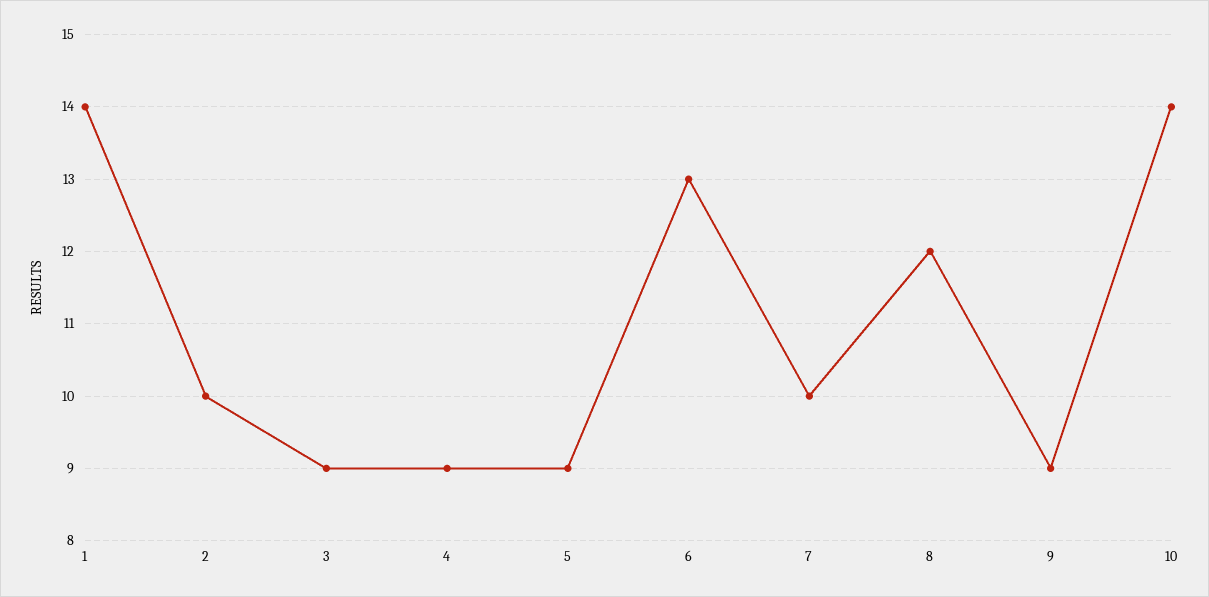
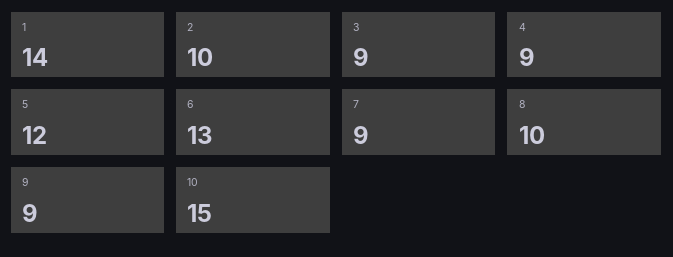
5: 9 -> 12
7: 10 -> 9
8: 12 -> 10
10: 14 -> 15

